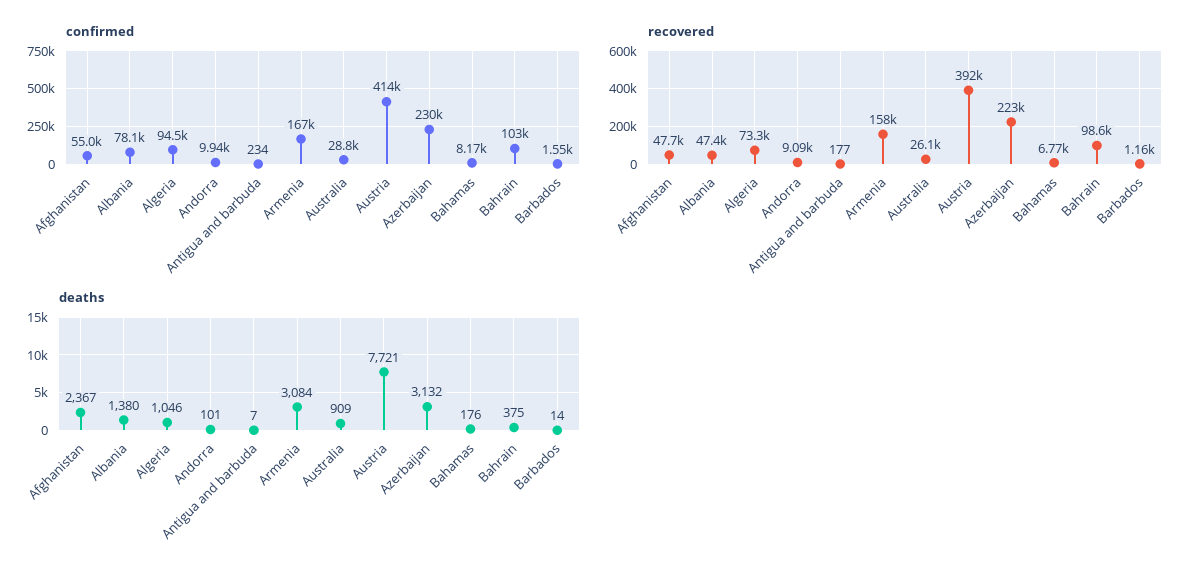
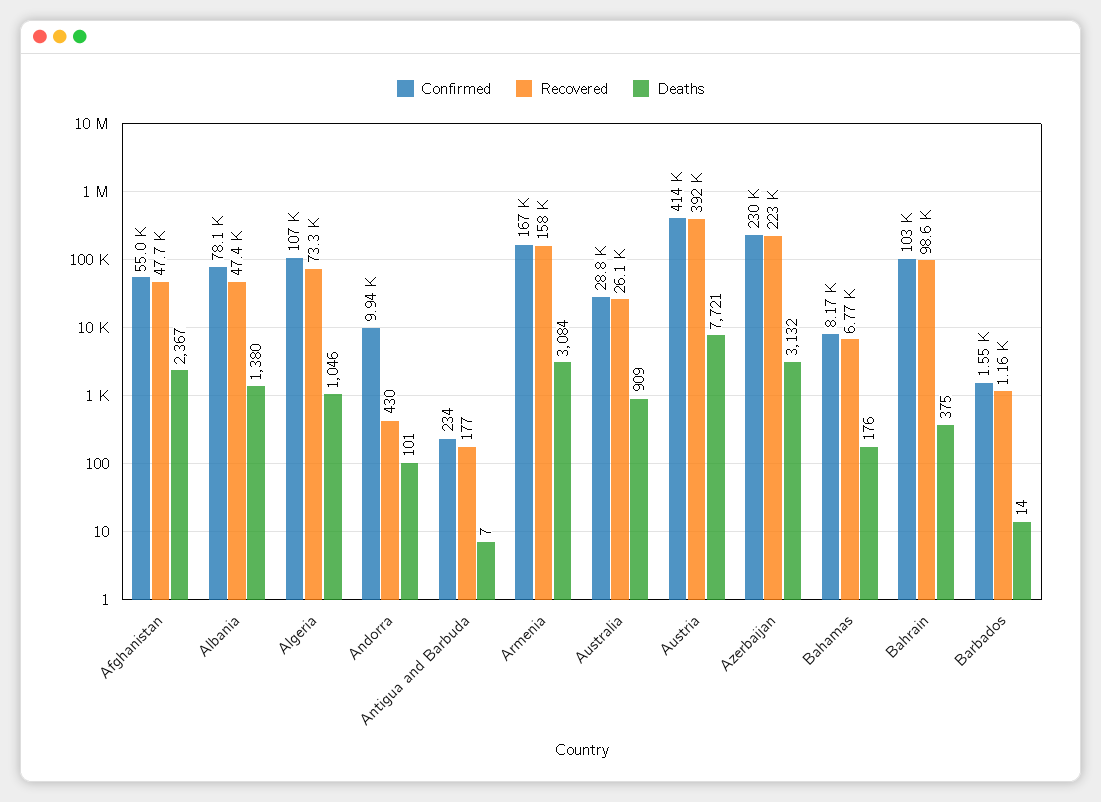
confirmed, Algeria: 94500 -> 107000
recovered, Andorra: 9090 -> 430

